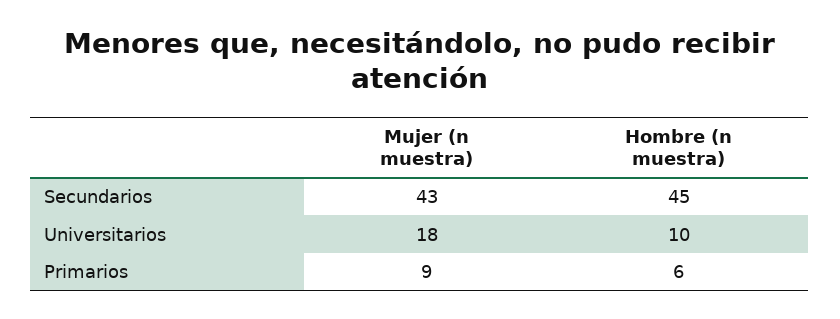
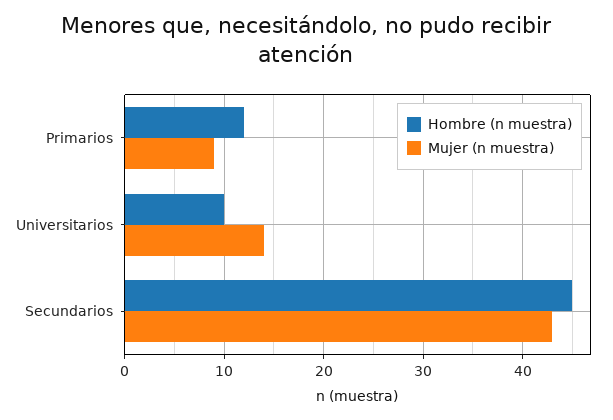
Mujer (n muestra), Universitarios: 18 -> 14
Hombre (n muestra), Primarios: 6 -> 12

